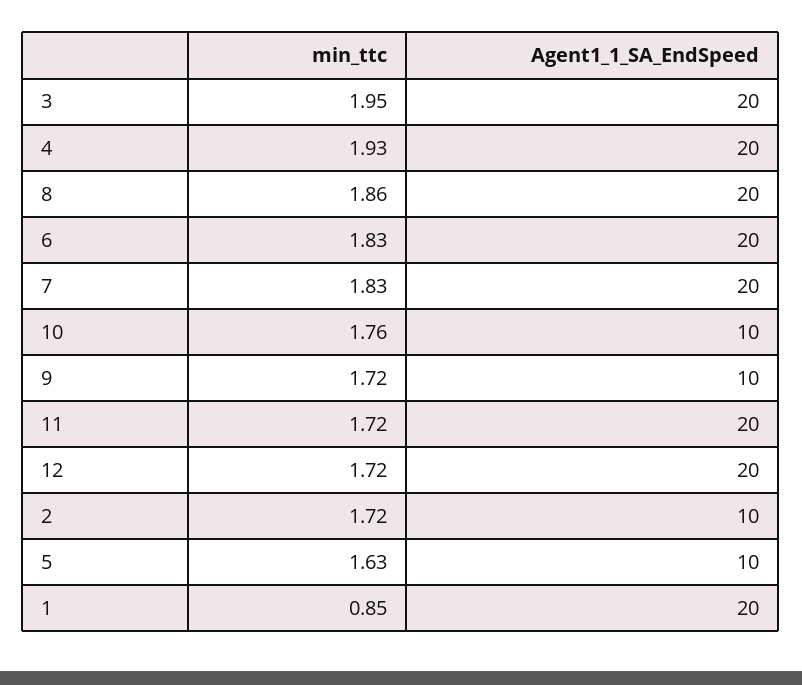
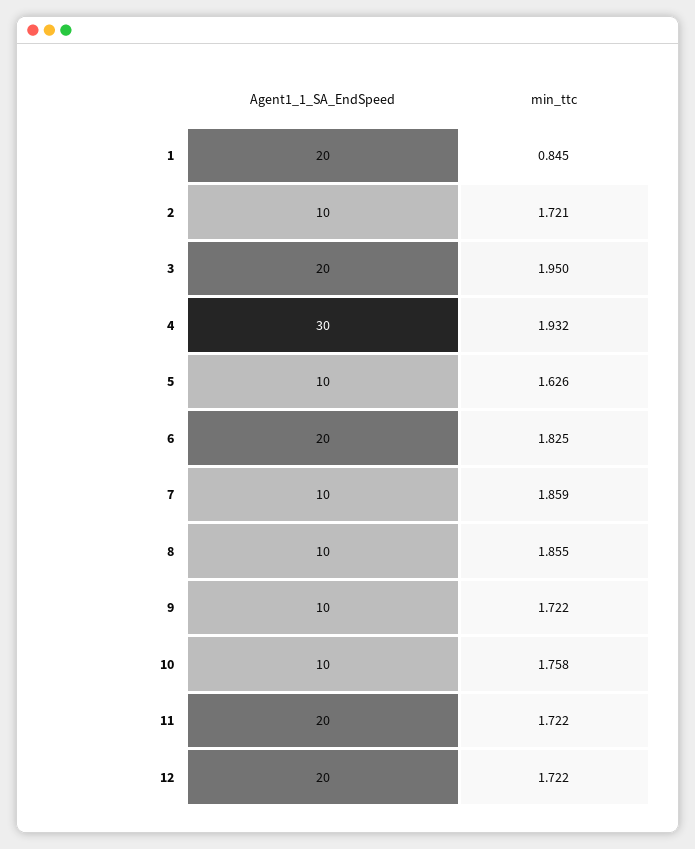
Agent1_1_SA_EndSpeed, 4: 20 -> 30
Agent1_1_SA_EndSpeed, 8: 20 -> 10
min_ttc, 7: 1.83 -> 1.859
Agent1_1_SA_EndSpeed, 7: 20 -> 10

